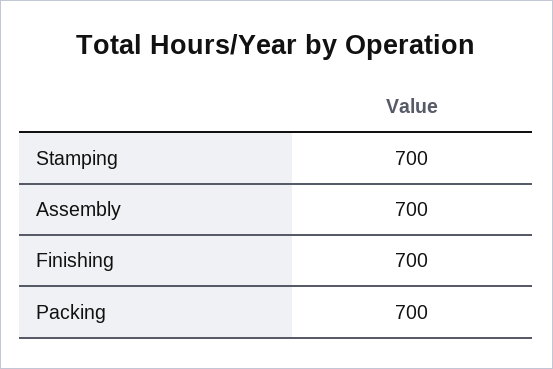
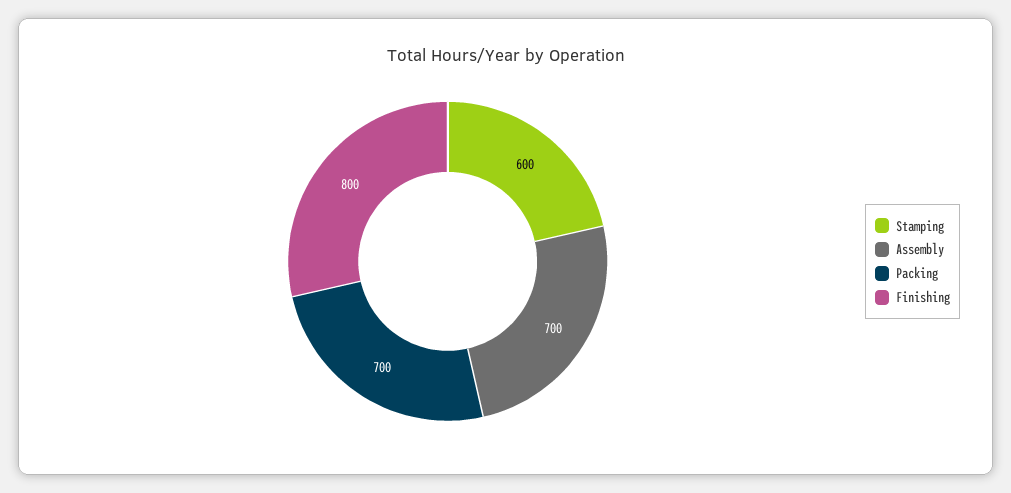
Stamping: 700 -> 600
Finishing: 700 -> 800

